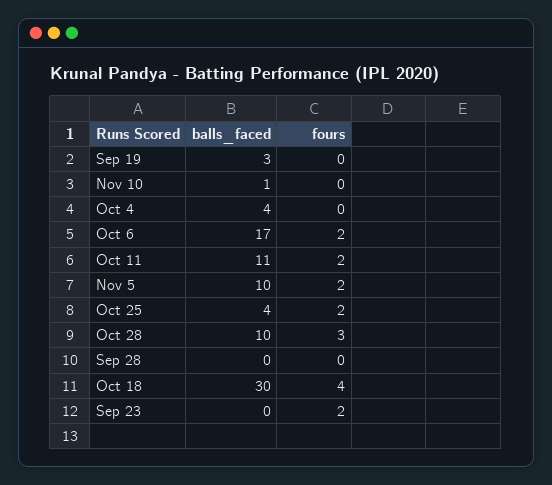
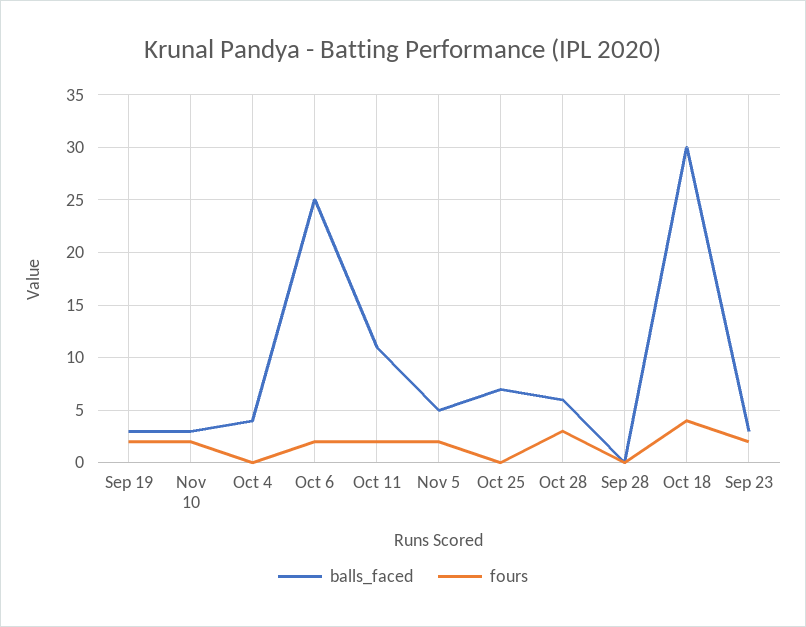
fours, Sep 19: 0 -> 2
balls_faced, Nov 10: 1 -> 3
fours, Nov 10: 0 -> 2
balls_faced, Oct 6: 17 -> 25
balls_faced, Nov 5: 10 -> 5
balls_faced, Oct 25: 4 -> 7
fours, Oct 25: 2 -> 0
balls_faced, Oct 28: 10 -> 6
balls_faced, Sep 23: 0 -> 3

